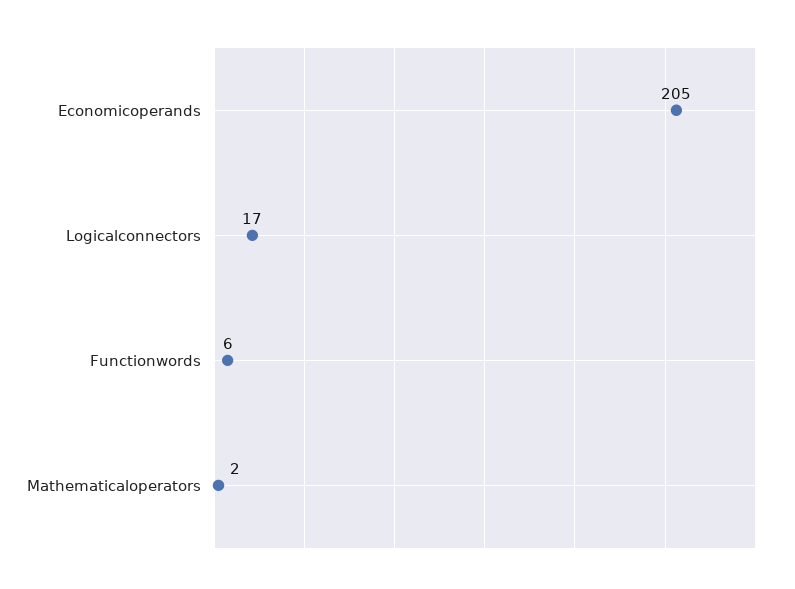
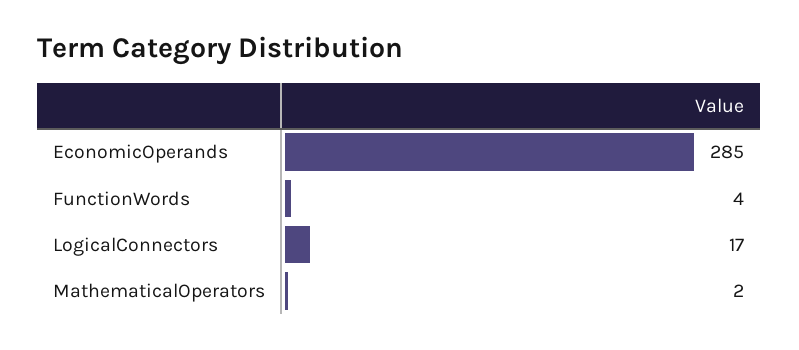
Economicoperands: 205 -> 285
Functionwords: 6 -> 4

